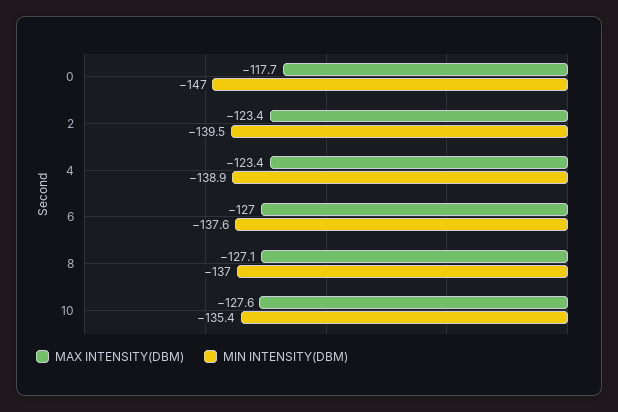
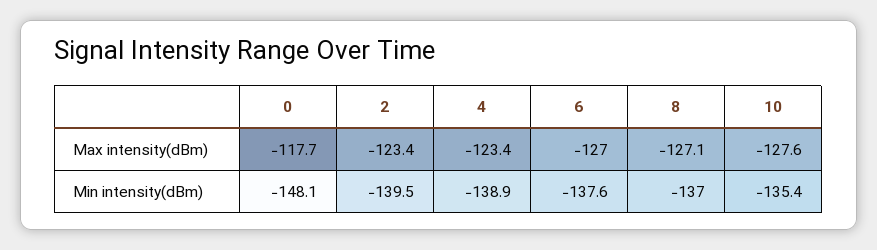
MIN INTENSITY(DBM), 0: -147 -> -148.1

